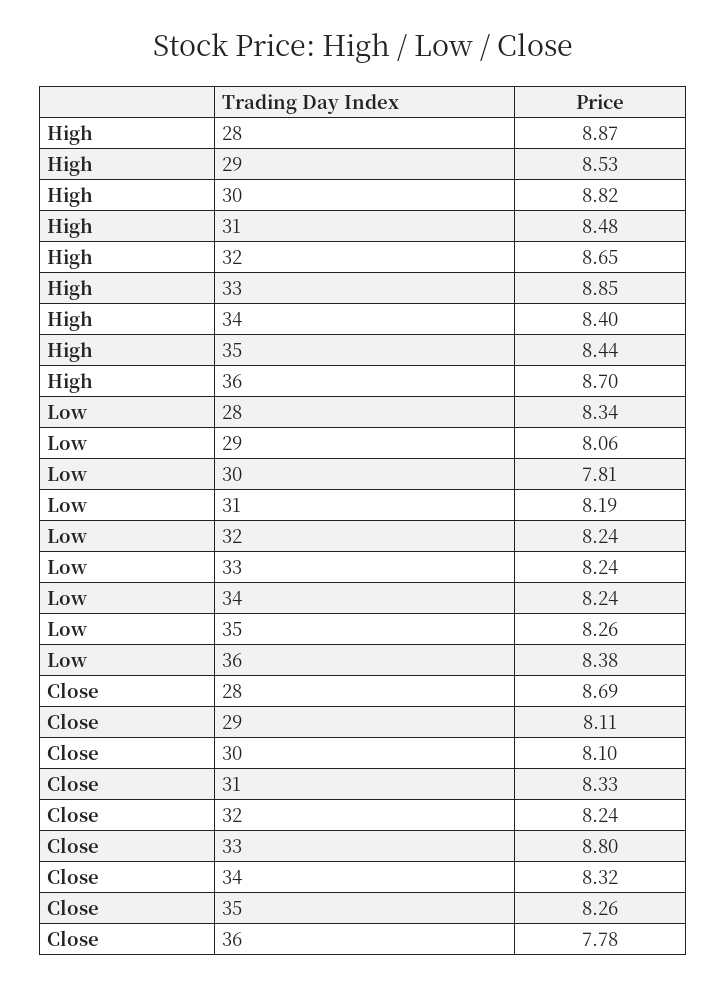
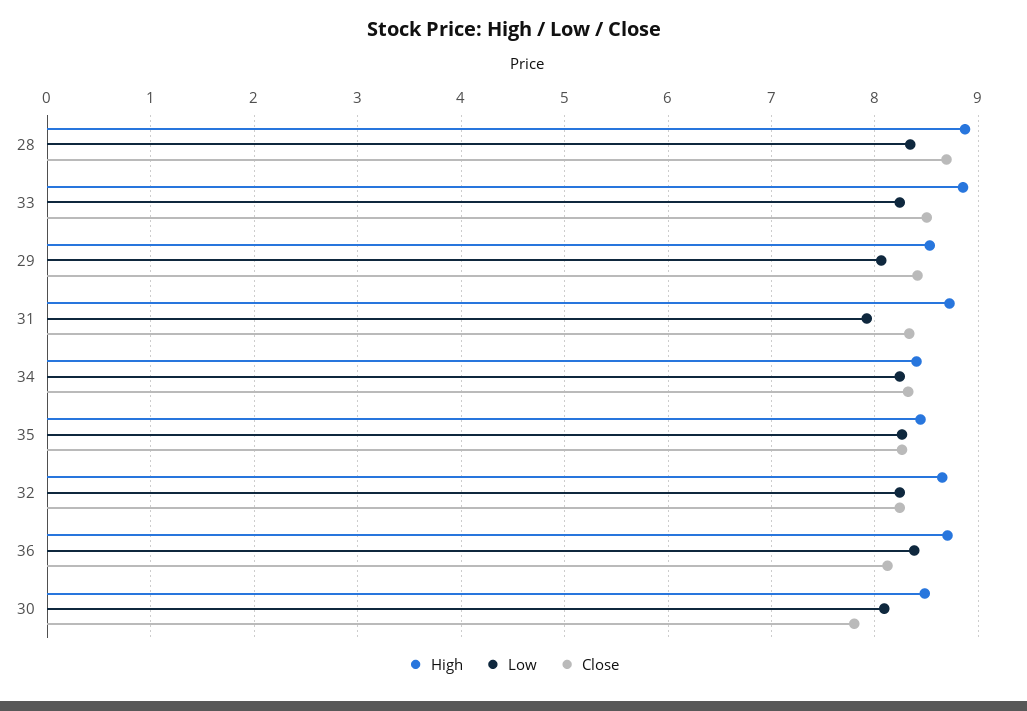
High, 30: 8.82 -> 8.5
High, 31: 8.48 -> 8.7
Low, 30: 7.81 -> 8.1
Low, 31: 8.19 -> 7.9
Close, 29: 8.11 -> 8.4
Close, 30: 8.1 -> 7.8
Close, 33: 8.8 -> 8.5
Close, 36: 7.78 -> 8.1

